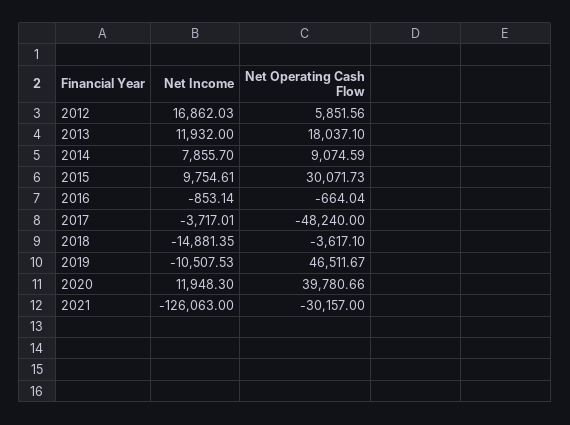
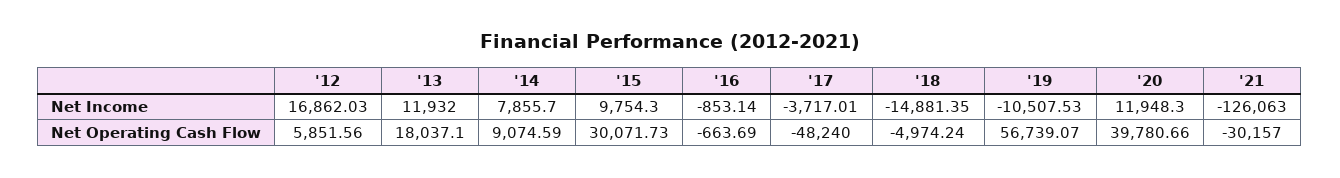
Net Income, 2015: 9754.61 -> 9754.3
Net Operating Cash Flow, 2016: -664.04 -> -663.69
Net Operating Cash Flow, 2018: -3617.1 -> -4974.24
Net Operating Cash Flow, 2019: 46511.67 -> 56739.07

